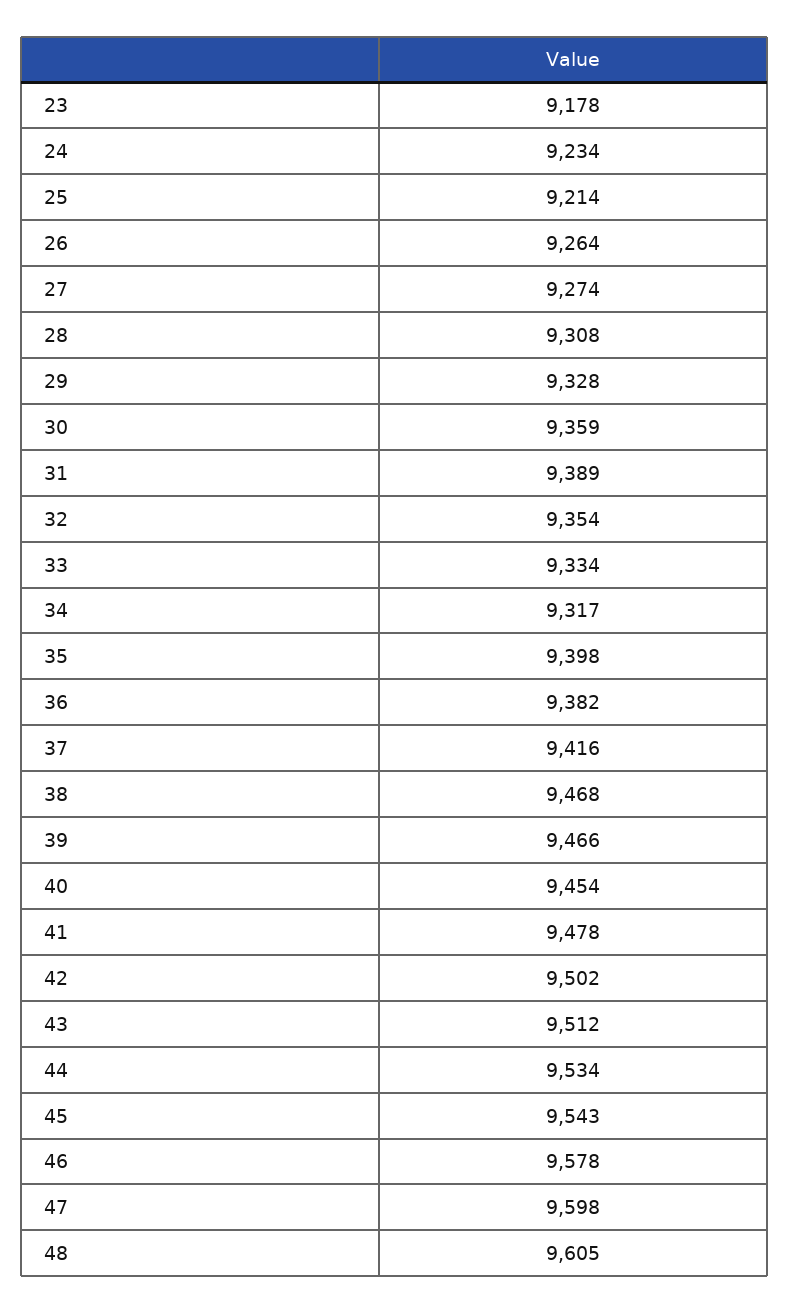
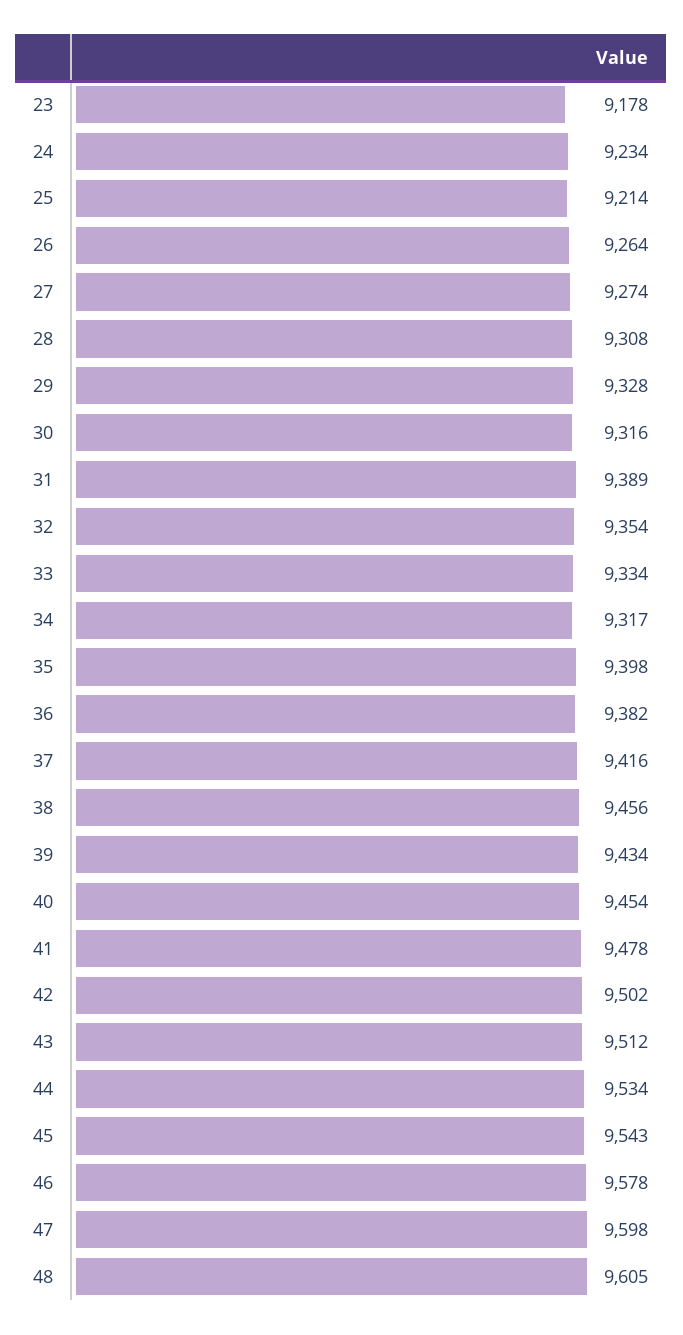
30: 9359 -> 9316
38: 9468 -> 9456
39: 9466 -> 9434

